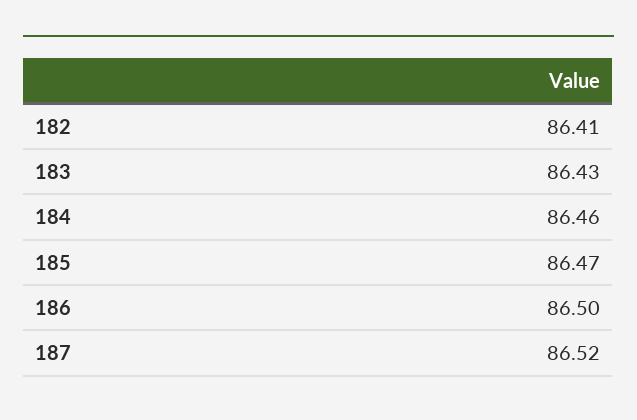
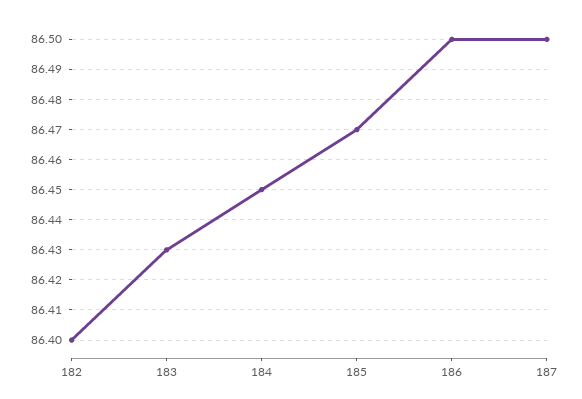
182: 86.41 -> 86.4
184: 86.46 -> 86.45
187: 86.52 -> 86.5

